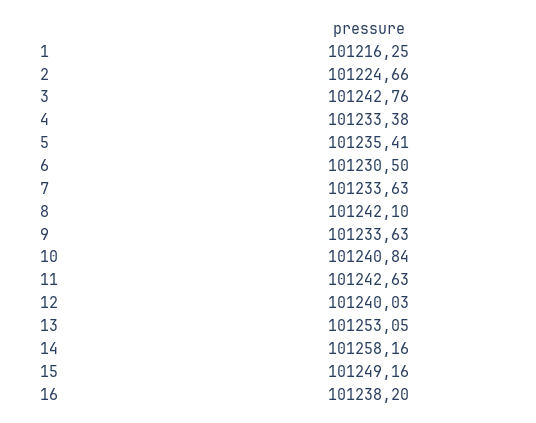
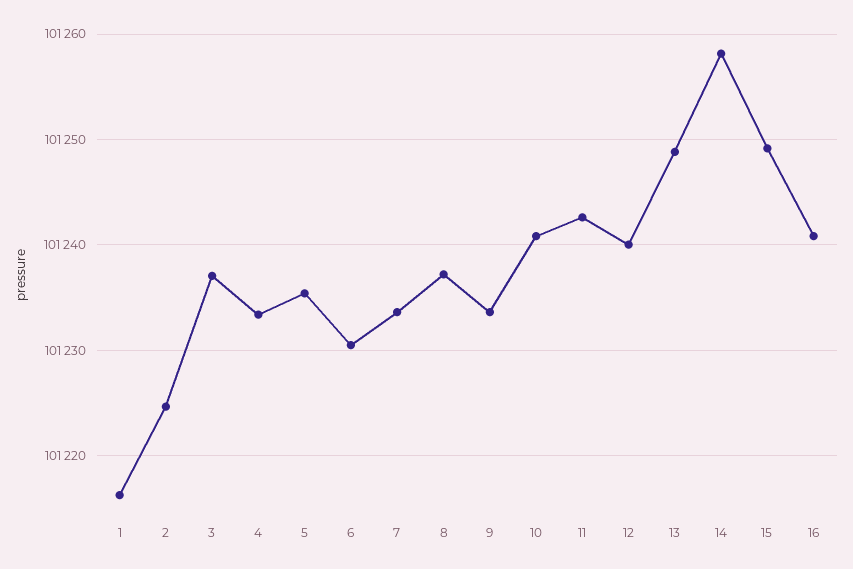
3: 101242.76 -> 101237
8: 101242.1 -> 101237
13: 101253.05 -> 101249
16: 101238.2 -> 101241

